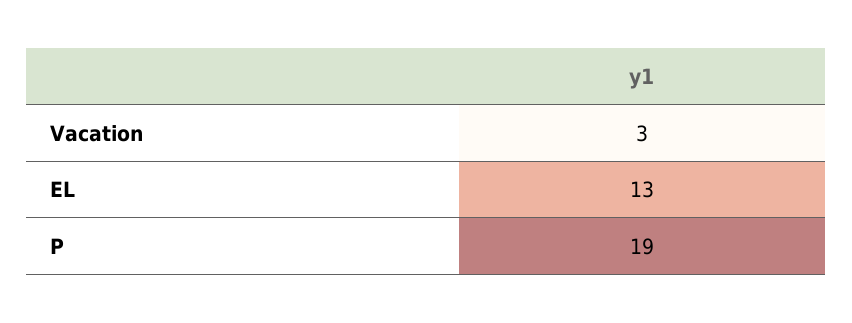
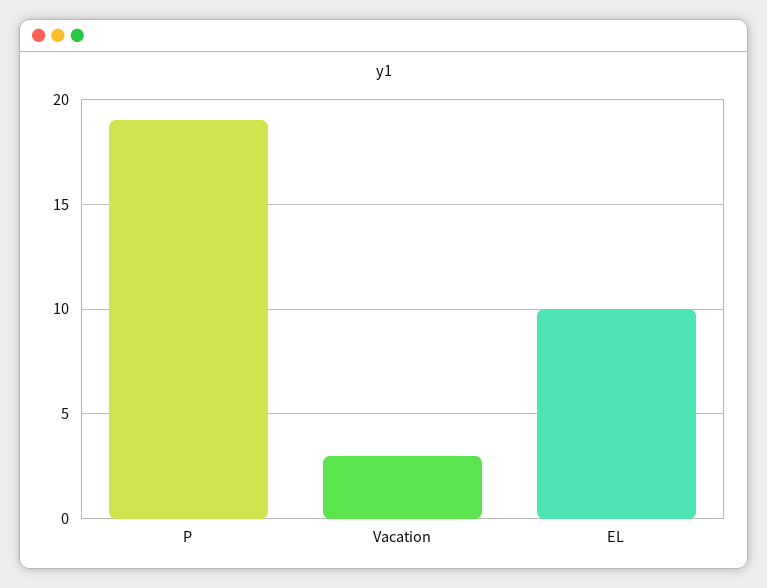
EL: 13 -> 10

